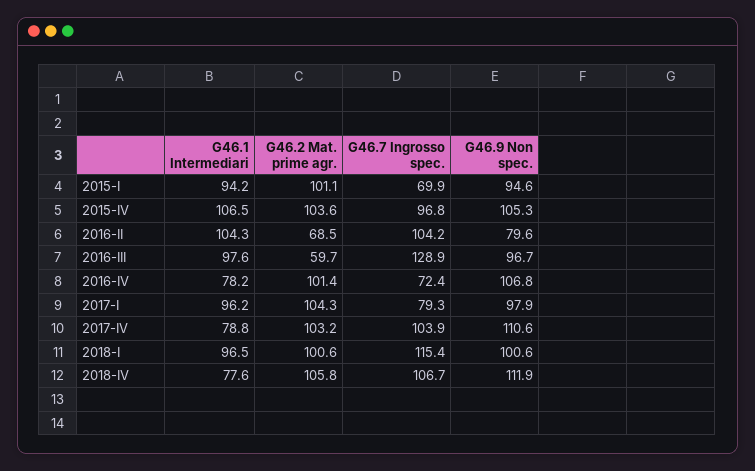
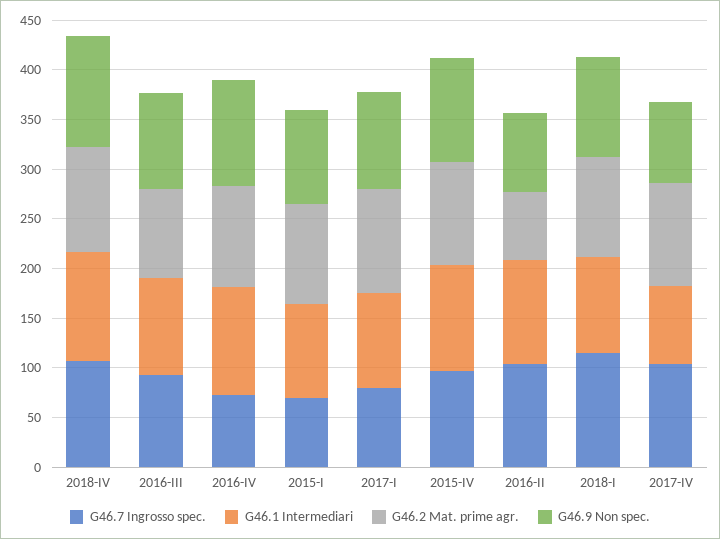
G46.2 Mat. prime agr., 2016-III: 59.7 -> 90
G46.7 Ingrosso spec., 2016-III: 128.9 -> 90
G46.1 Intermediari, 2016-IV: 78.2 -> 110
G46.9 Non spec., 2017-IV: 110.6 -> 80
G46.1 Intermediari, 2018-IV: 77.6 -> 110

